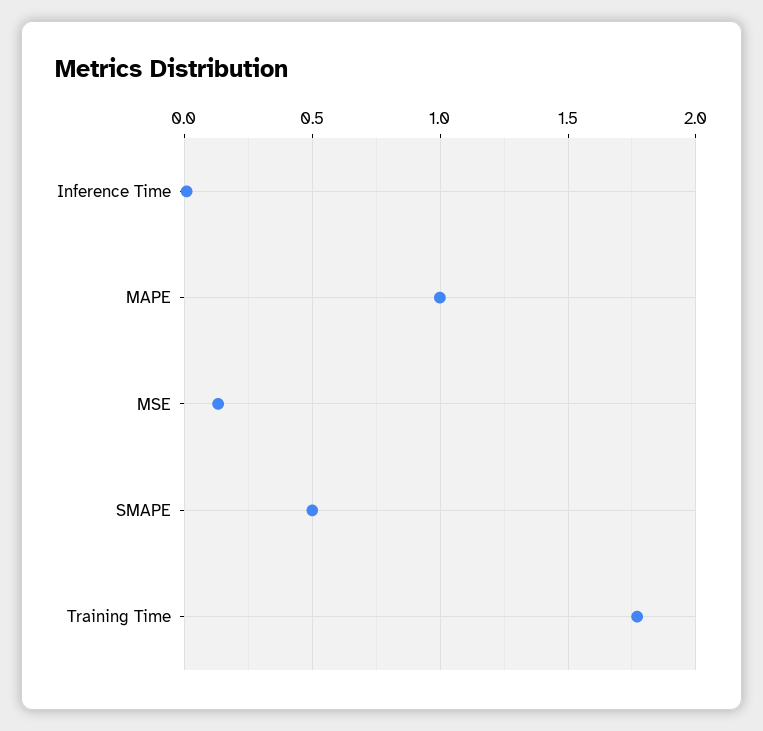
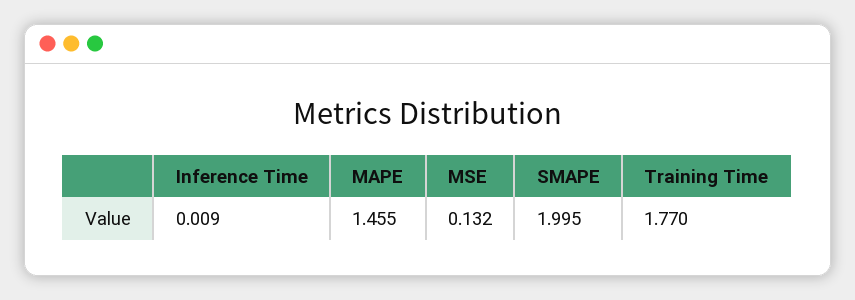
MAPE: 1 -> 1.455
SMAPE: 0.5 -> 1.995

